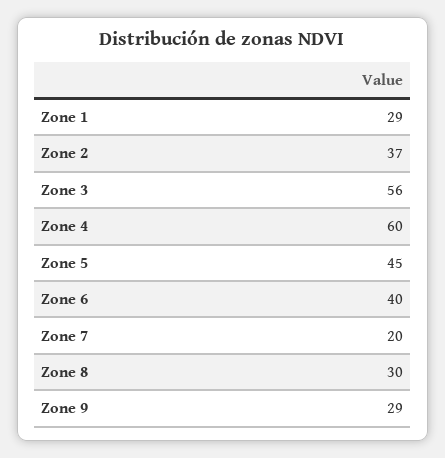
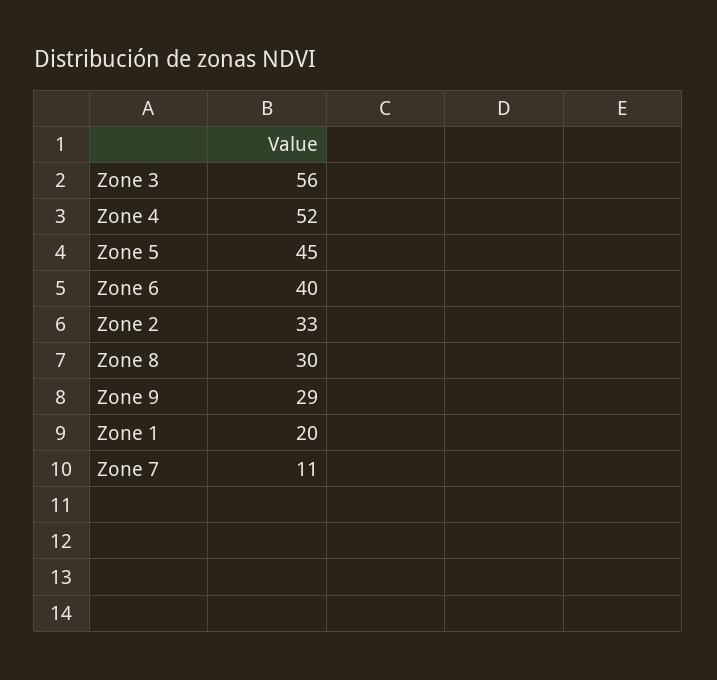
Zone 1: 29 -> 20
Zone 2: 37 -> 33
Zone 4: 60 -> 52
Zone 7: 20 -> 11

